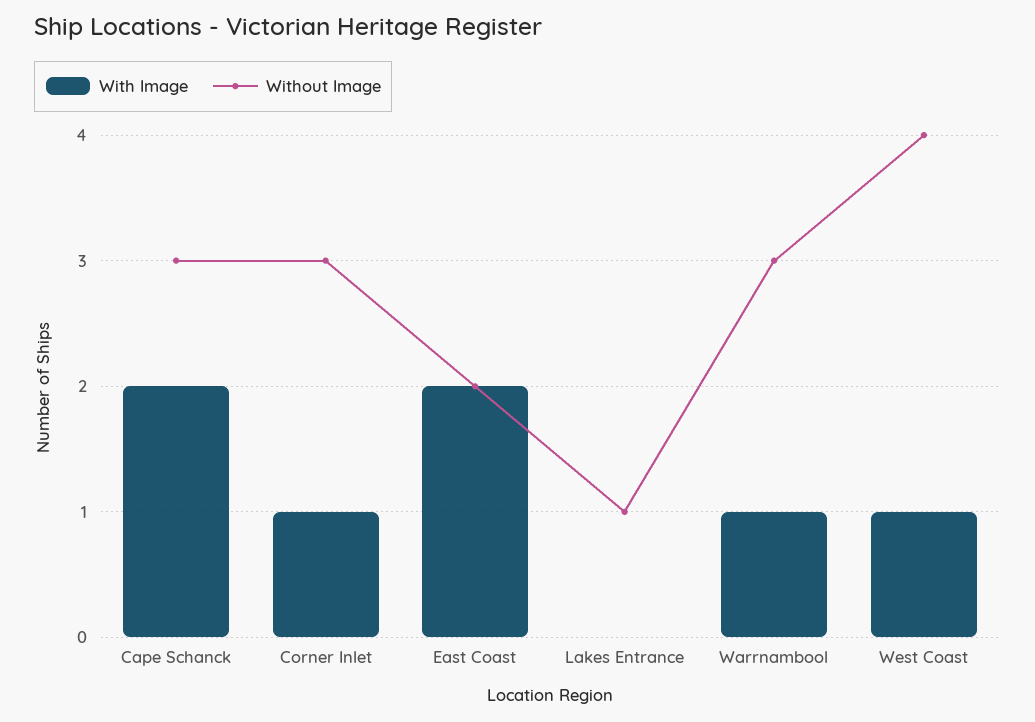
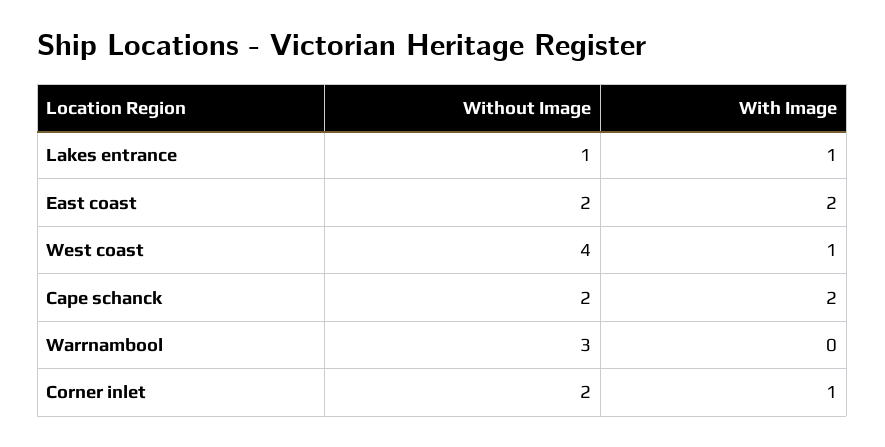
Without Image, Cape Schanck: 3 -> 2
Without Image, Corner Inlet: 3 -> 2
With Image, Lakes Entrance: 0 -> 1
With Image, Warrnambool: 1 -> 0

